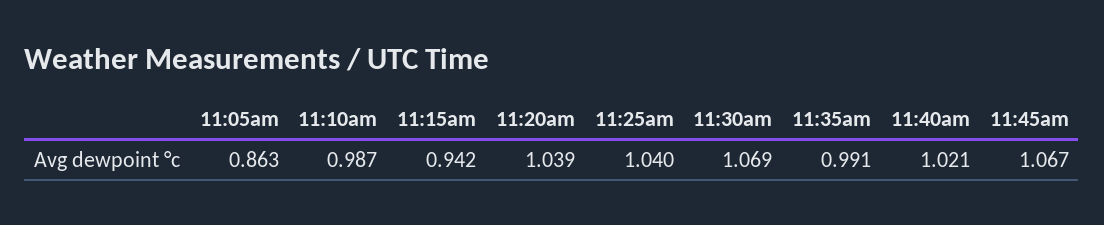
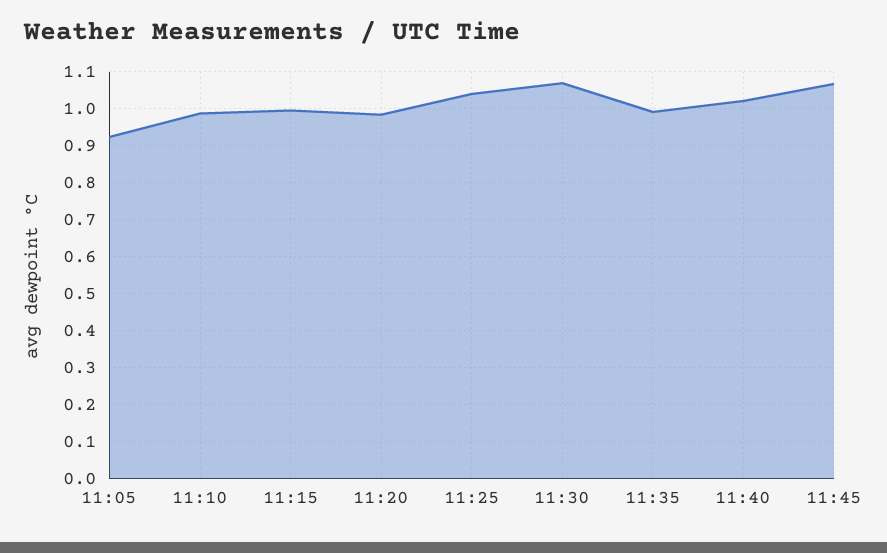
11:05am: 0.863 -> 0.92
11:15am: 0.942 -> 1
11:20am: 1.039 -> 0.98

